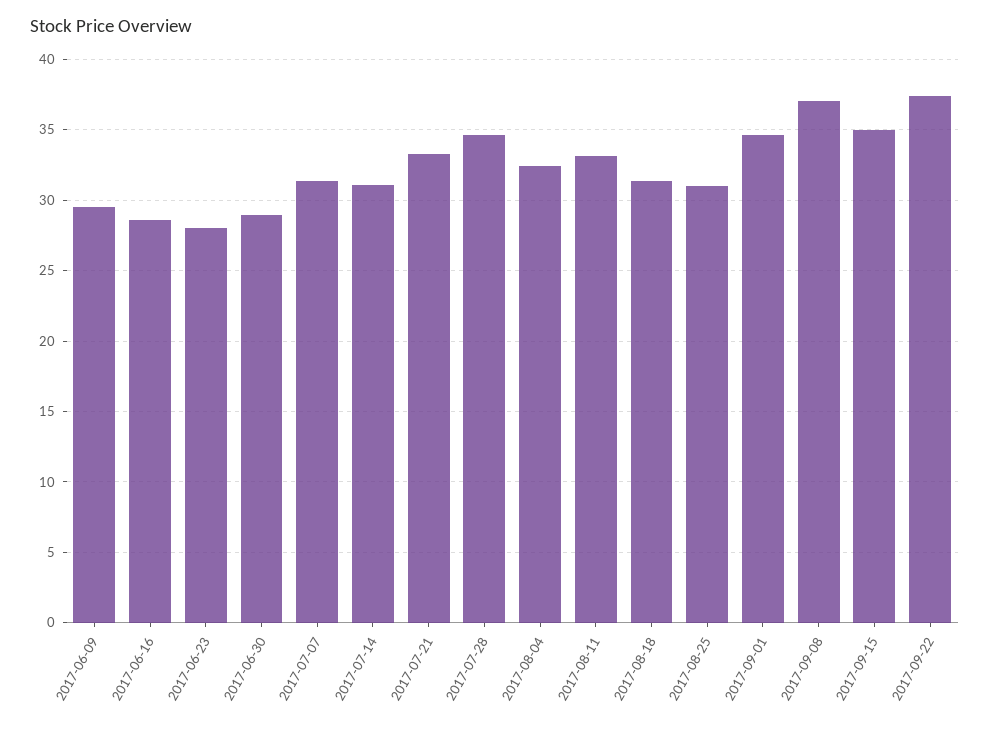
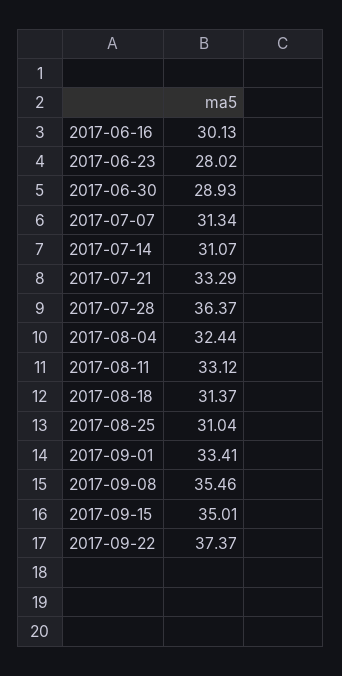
2017-06-09: 29.5 -> none
2017-06-16: 28.5 -> 30.13
2017-07-28: 34.5 -> 36.37
2017-09-01: 34.5 -> 33.41
2017-09-08: 37 -> 35.46

